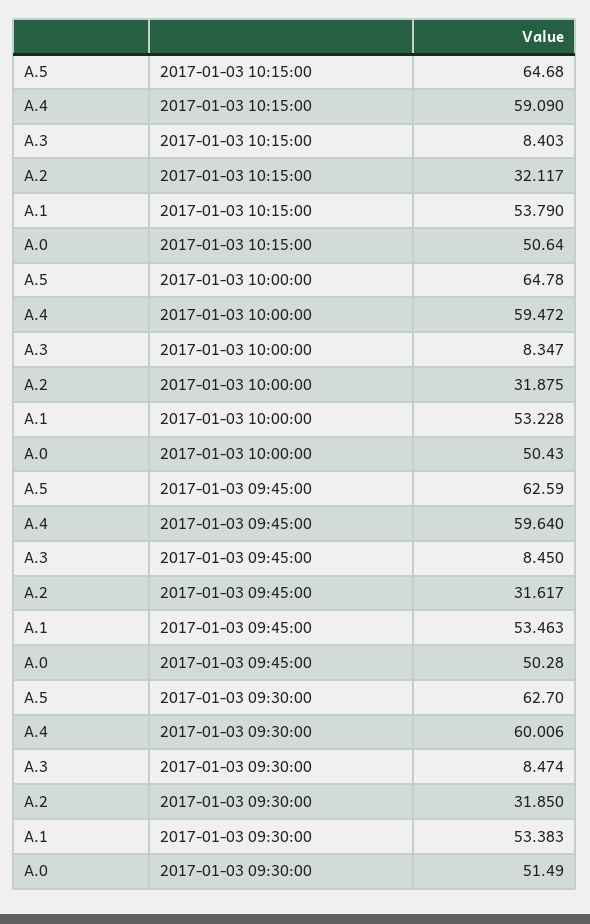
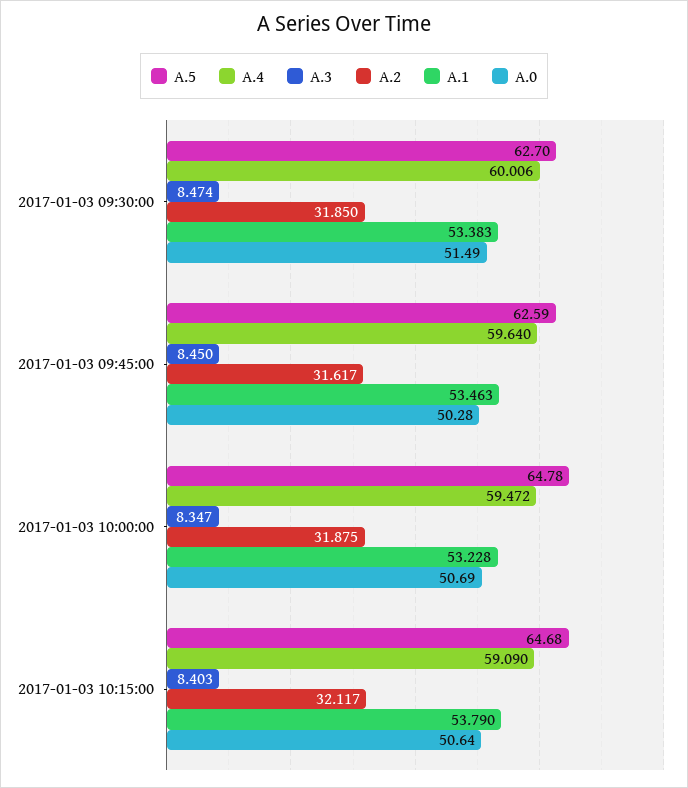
A.0, 2017-01-03 10:00:00: 50.43 -> 50.69

